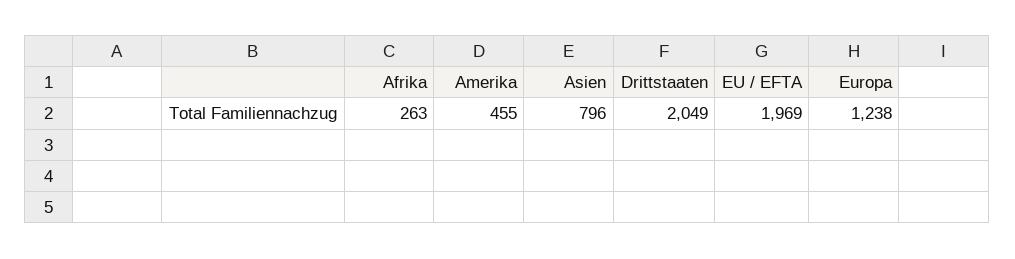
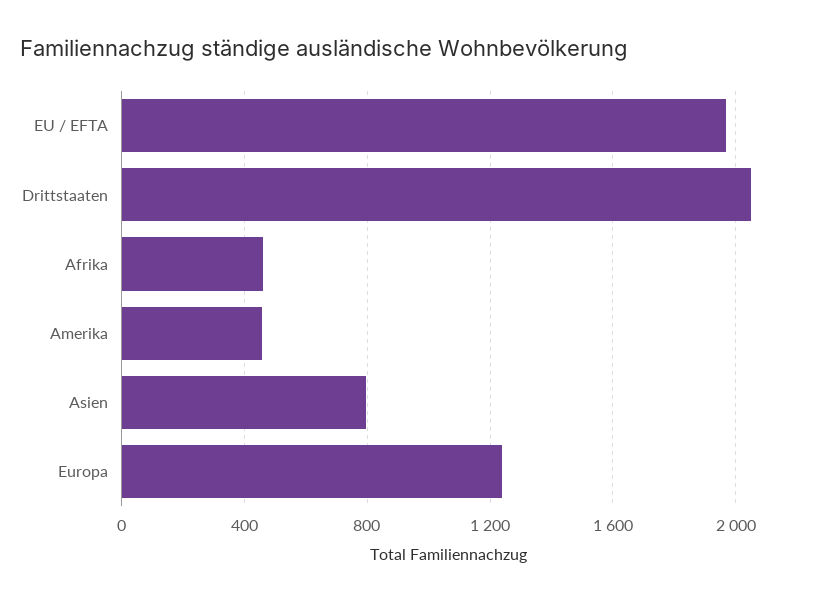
Afrika: 263 -> 450

